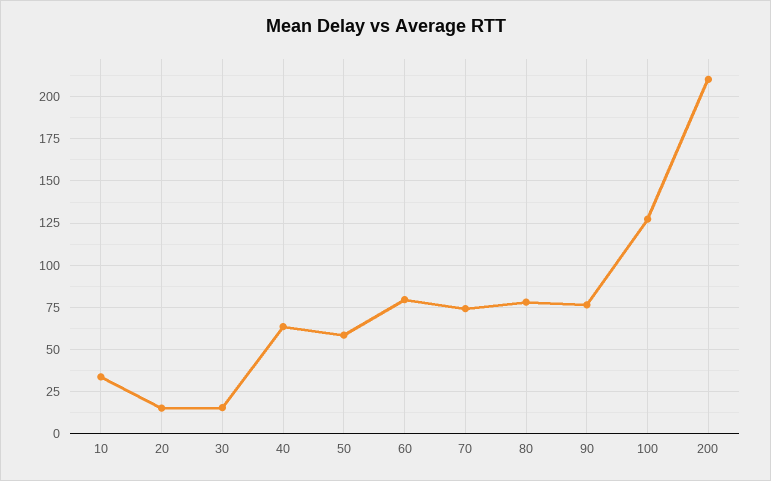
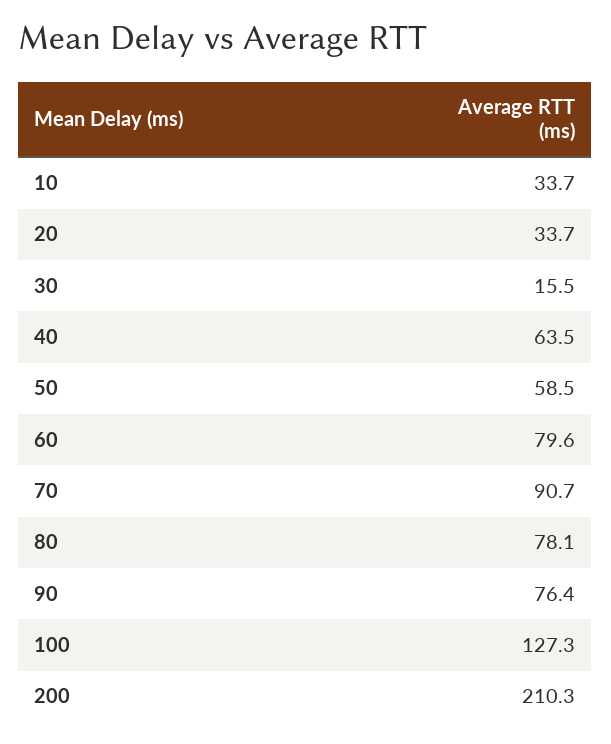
20: 15 -> 33.7
70: 75 -> 90.7

